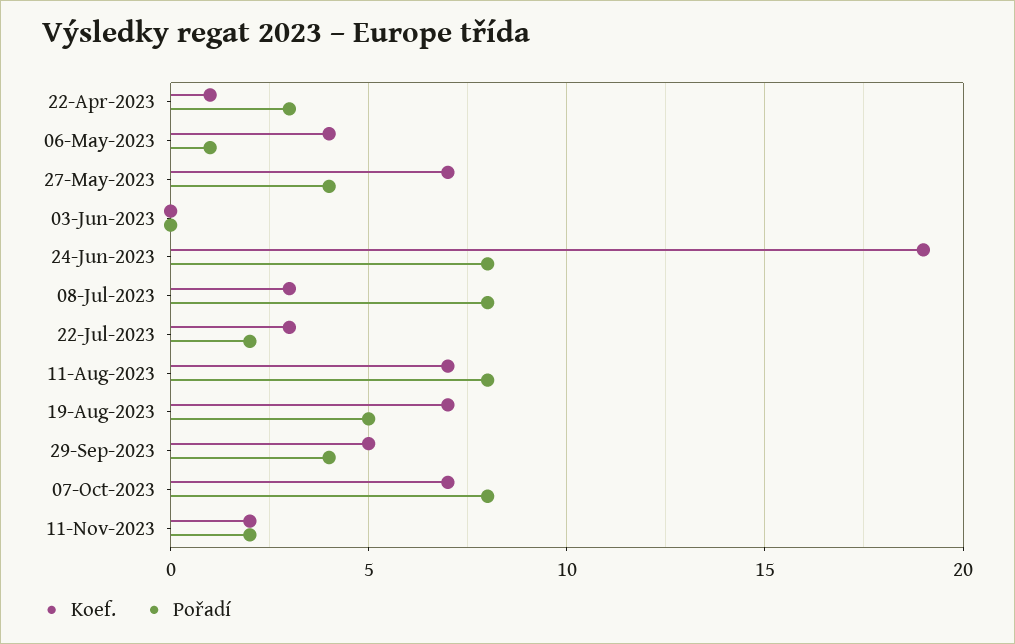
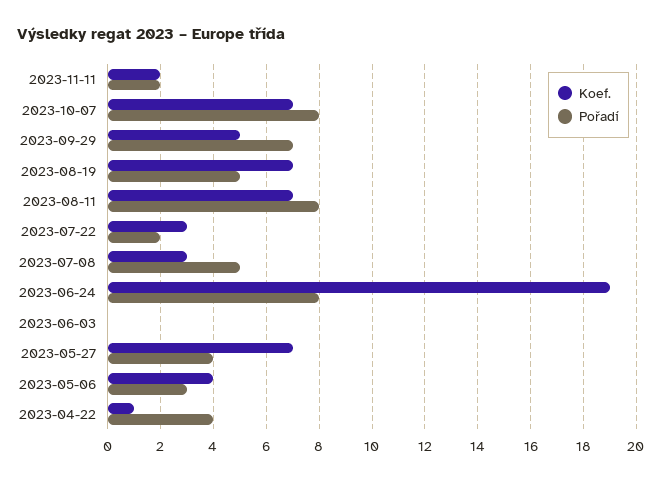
Pořadí, 22-Apr-2023: 3 -> 4
Pořadí, 06-May-2023: 1 -> 3
Pořadí, 08-Jul-2023: 8 -> 5
Pořadí, 29-Sep-2023: 4 -> 7

